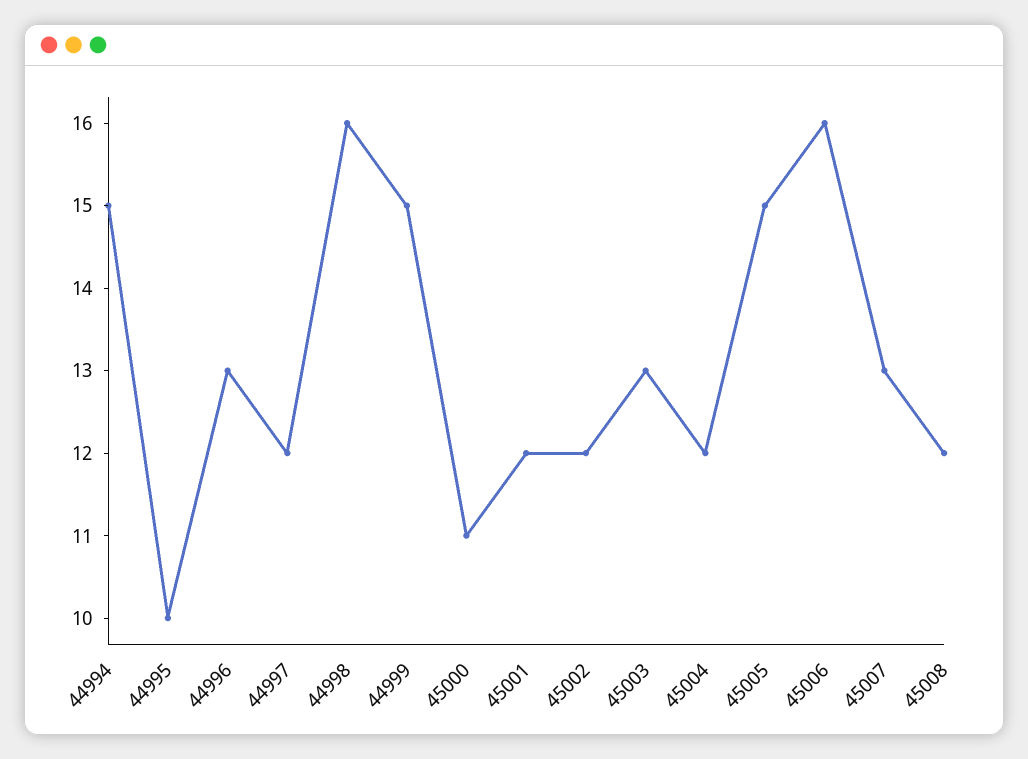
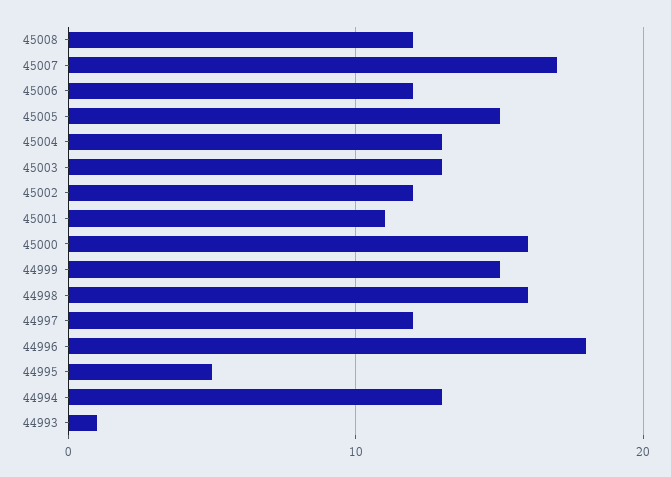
44994: 15 -> 13
44995: 10 -> 5
44996: 13 -> 18
45000: 11 -> 16
45001: 12 -> 11
45004: 12 -> 13
45006: 16 -> 12
45007: 13 -> 17
44993: none -> 1

